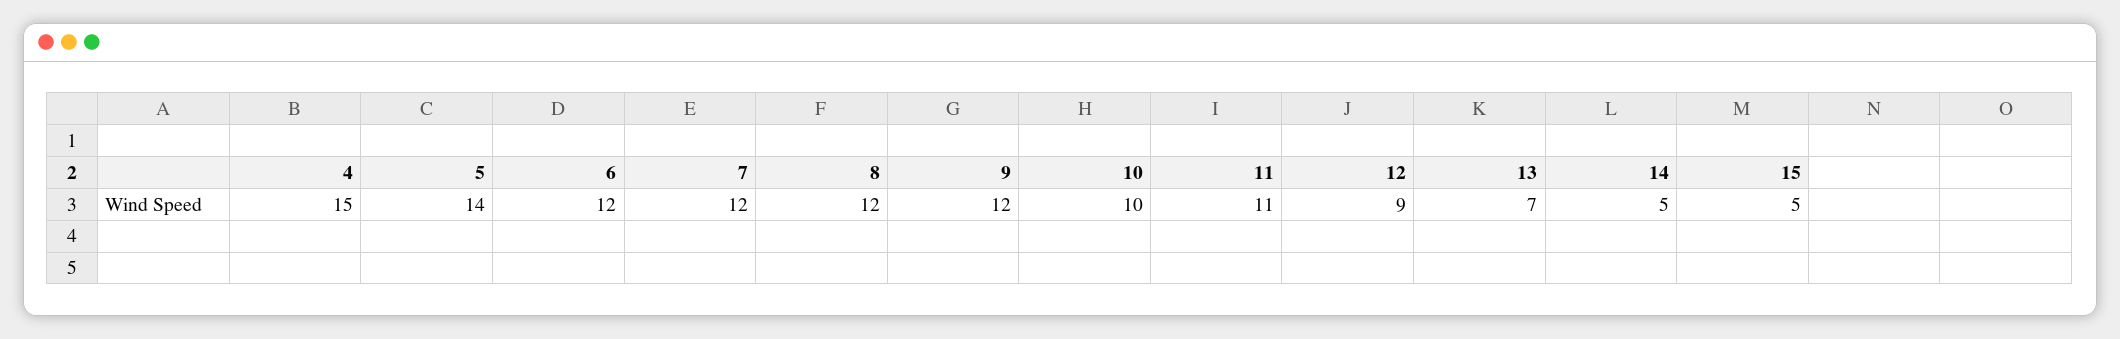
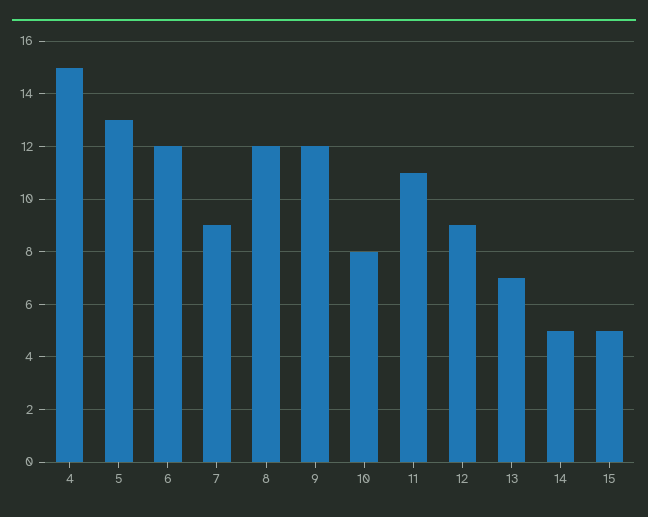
5: 14 -> 13
7: 12 -> 9
10: 10 -> 8

